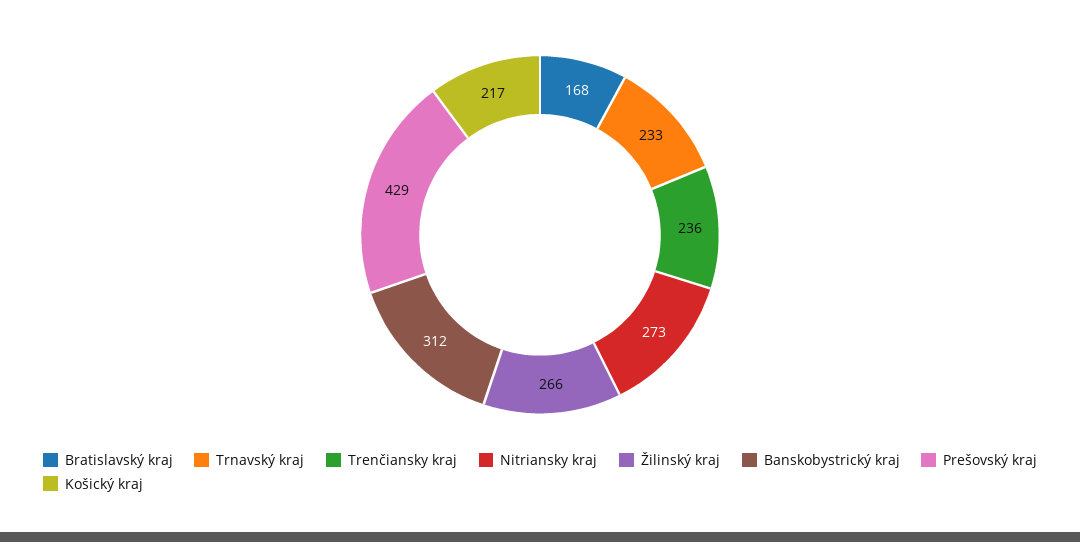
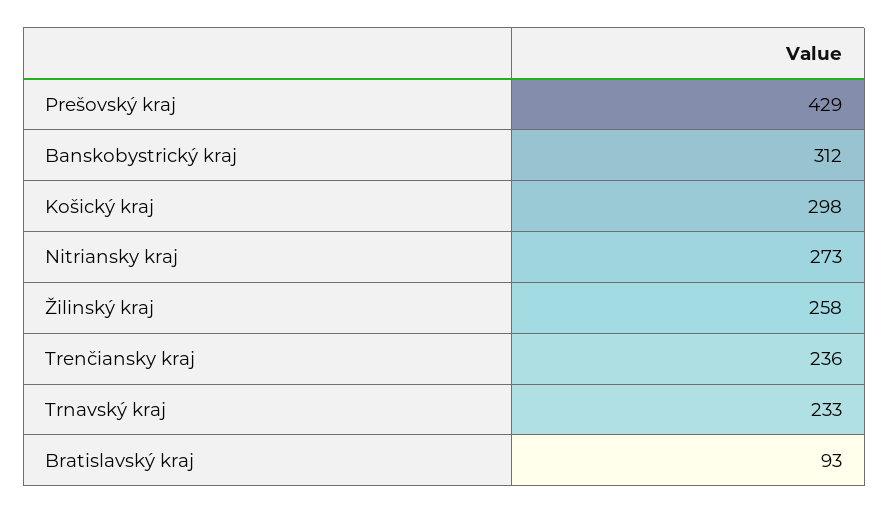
Bratislavský kraj: 168 -> 93
Žilinský kraj: 266 -> 258
Košický kraj: 217 -> 298

